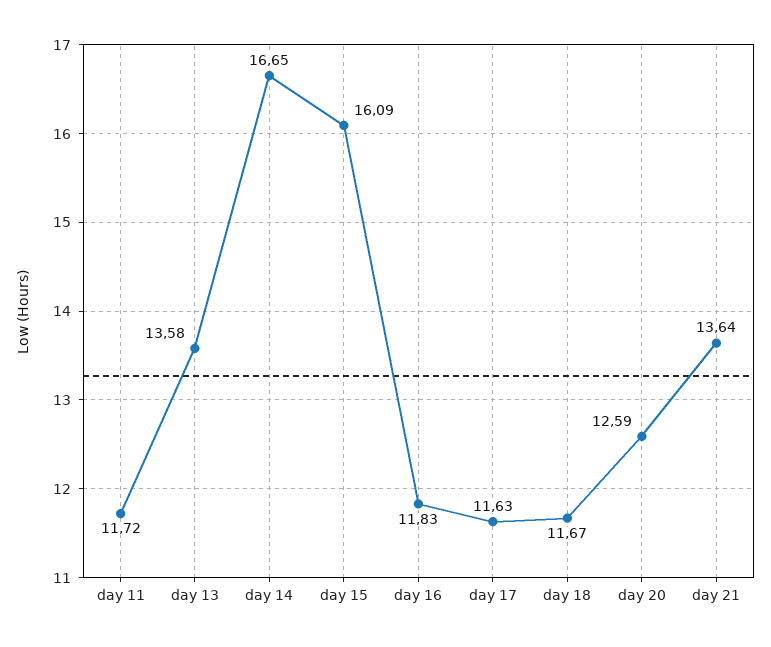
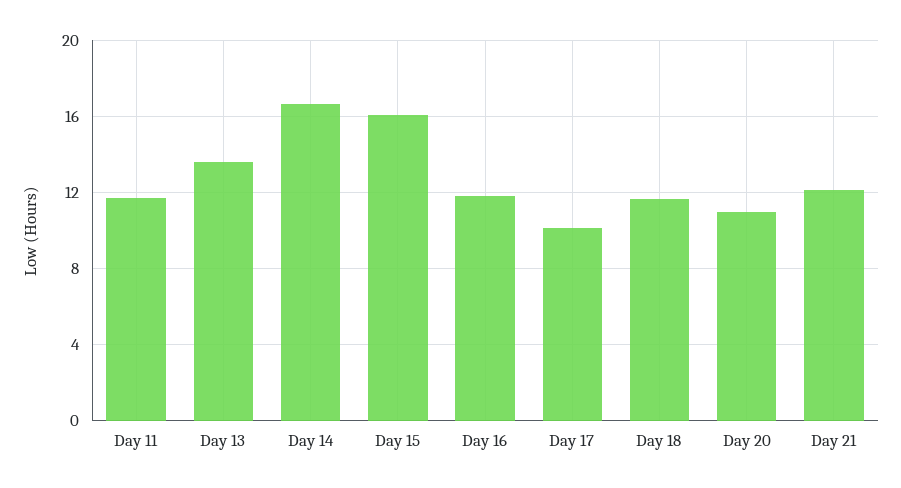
day 17: 11.63 -> 10
day 20: 12.59 -> 11
day 21: 13.64 -> 12

